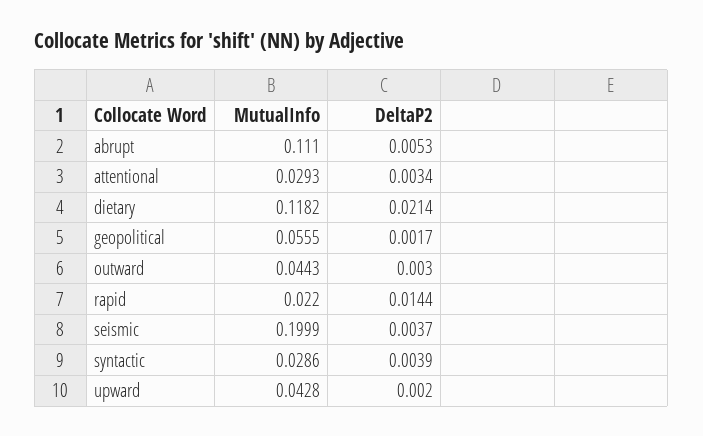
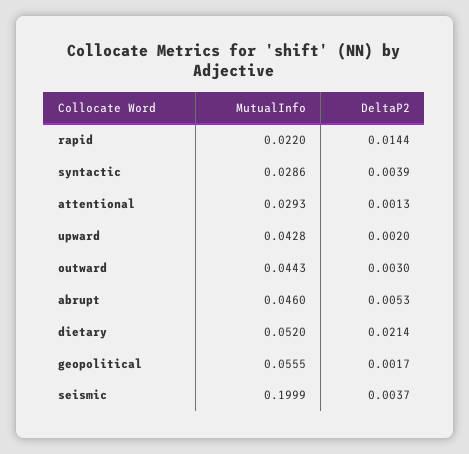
MutualInfo, abrupt: 0.111 -> 0.046
DeltaP2, attentional: 0.0034 -> 0.0013
MutualInfo, dietary: 0.1182 -> 0.052

